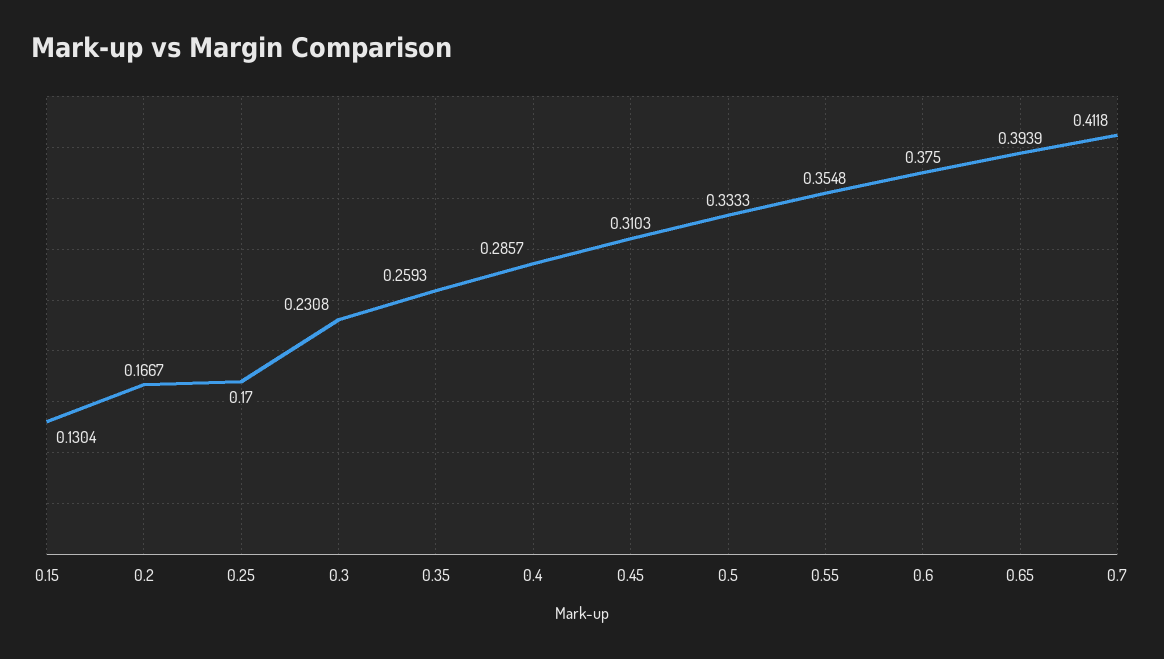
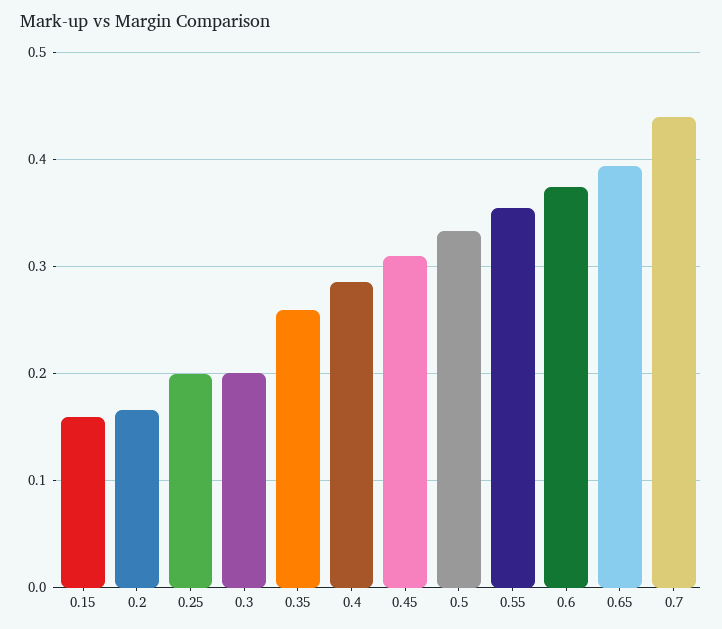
0.15: 0.1304 -> 0.16
0.25: 0.17 -> 0.2
0.3: 0.2308 -> 0.2
0.7: 0.4118 -> 0.44

